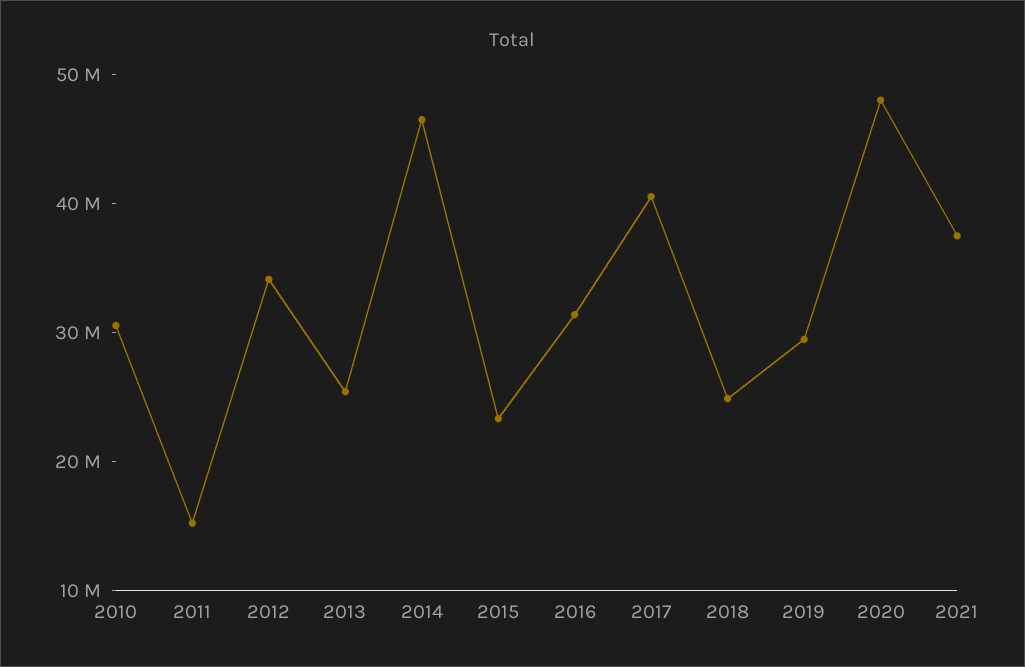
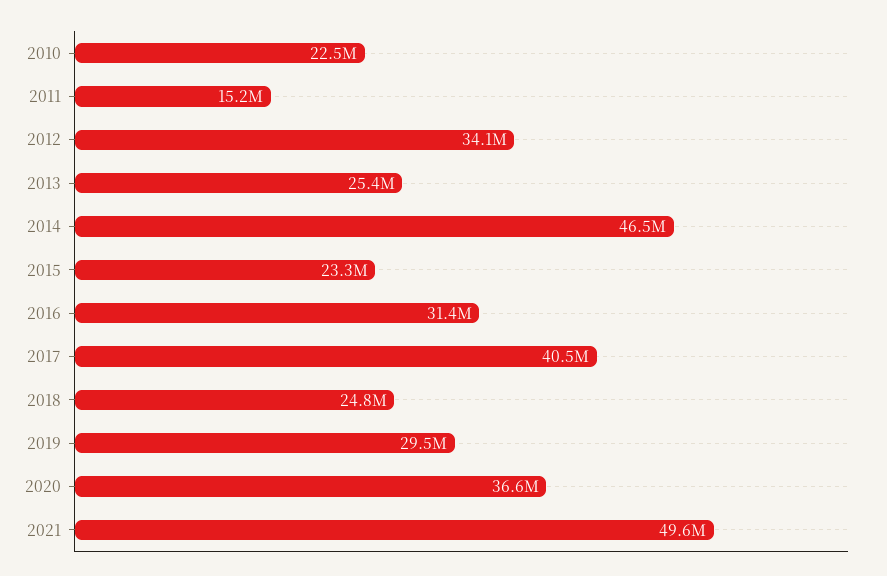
2010: 30000000 -> 22500000
2020: 48000000 -> 36600000
2021: 38000000 -> 49600000

